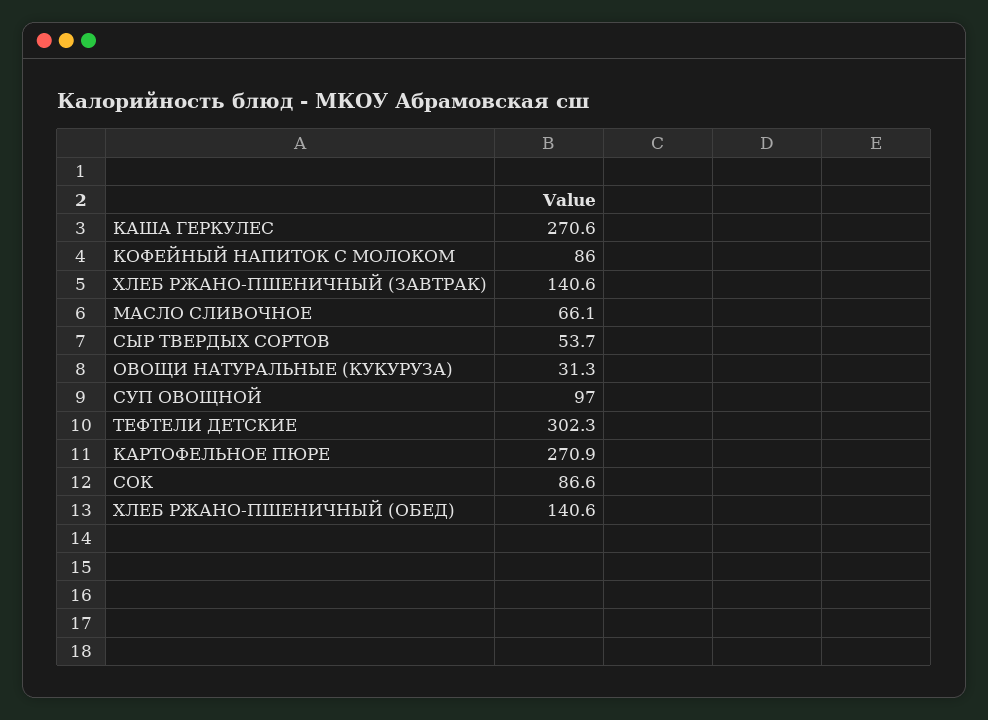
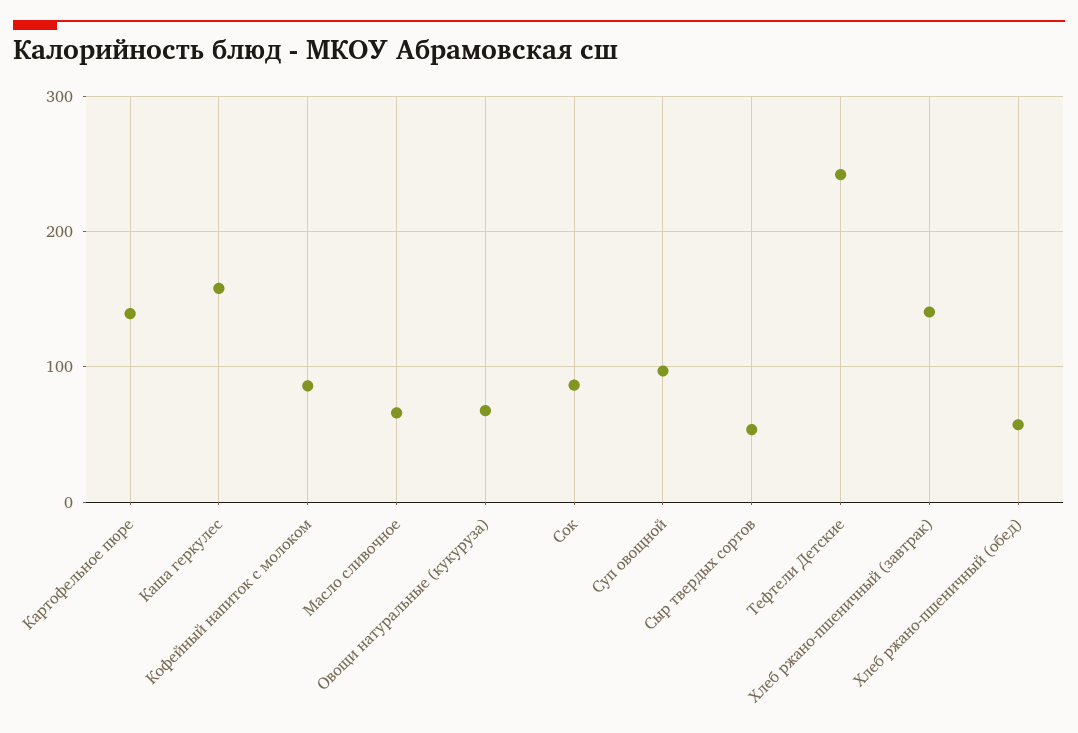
КАША ГЕРКУЛЕС: 270.6 -> 160
ОВОЩИ НАТУРАЛЬНЫЕ (КУКУРУЗА): 31.3 -> 70
ТЕФТЕЛИ ДЕТСКИЕ: 302.3 -> 240
КАРТОФЕЛЬНОЕ ПЮРЕ: 270.9 -> 140
ХЛЕБ РЖАНО-ПШЕНИЧНЫЙ (ОБЕД): 140.6 -> 60

